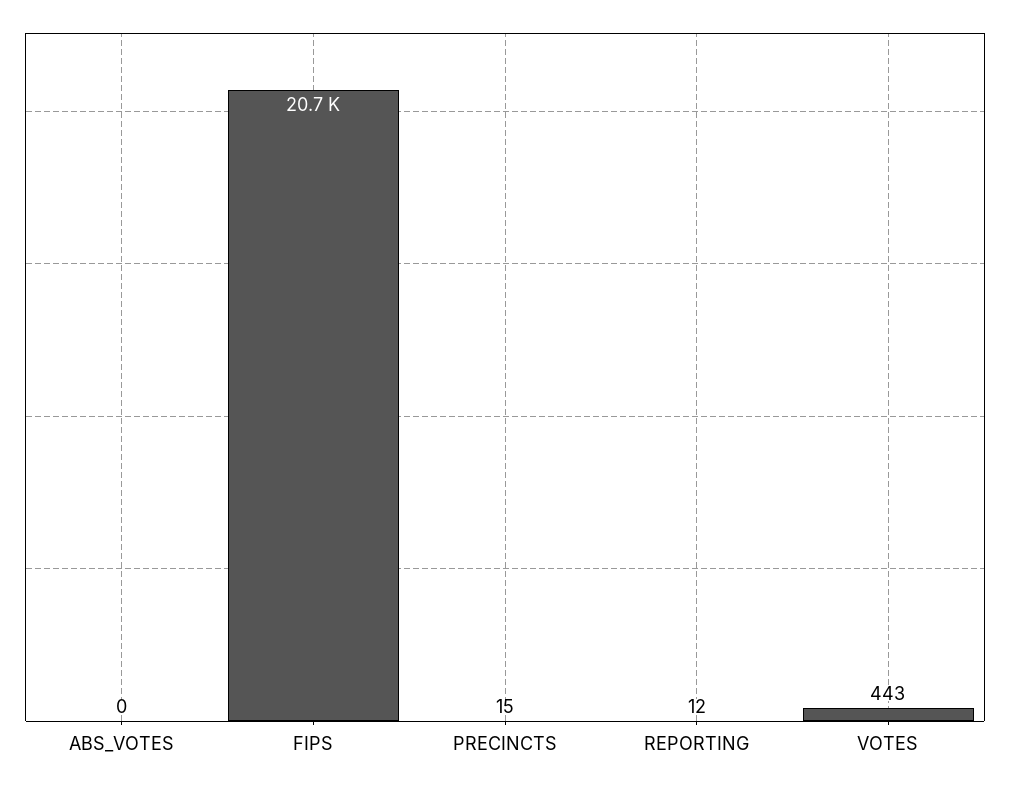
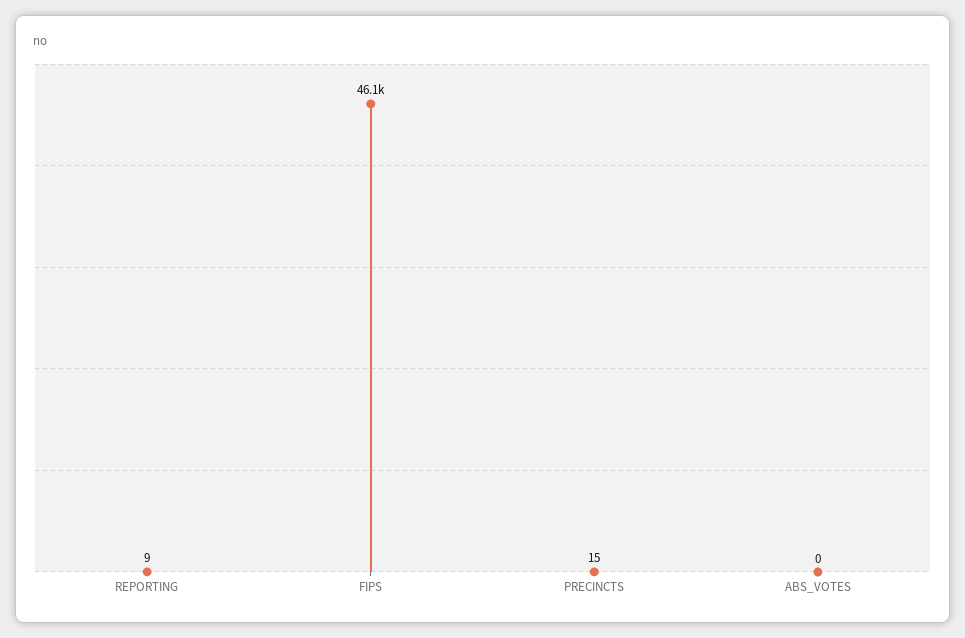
FIPS: 20700 -> 46100
REPORTING: 12 -> 9
VOTES: 443 -> none

